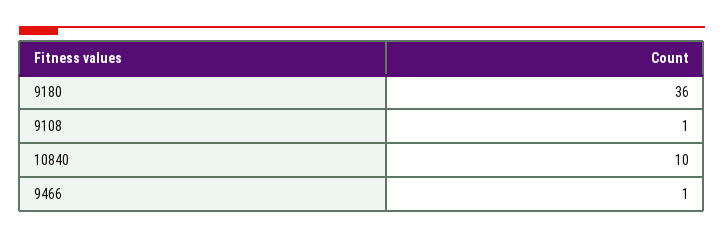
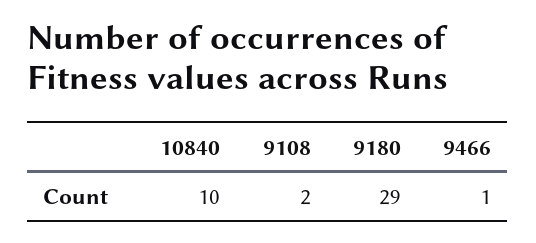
9180: 36 -> 29
9108: 1 -> 2

